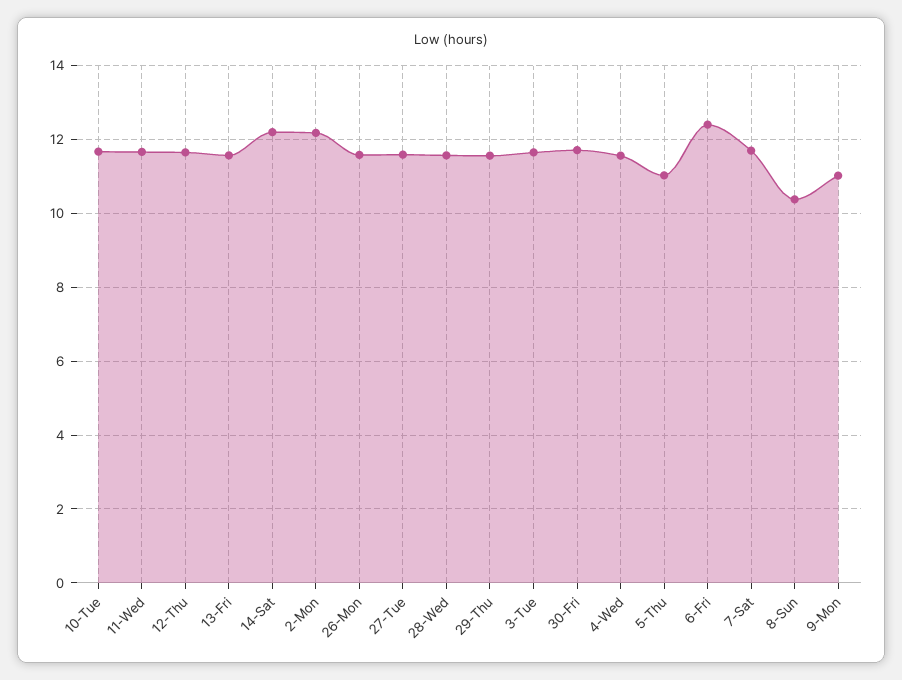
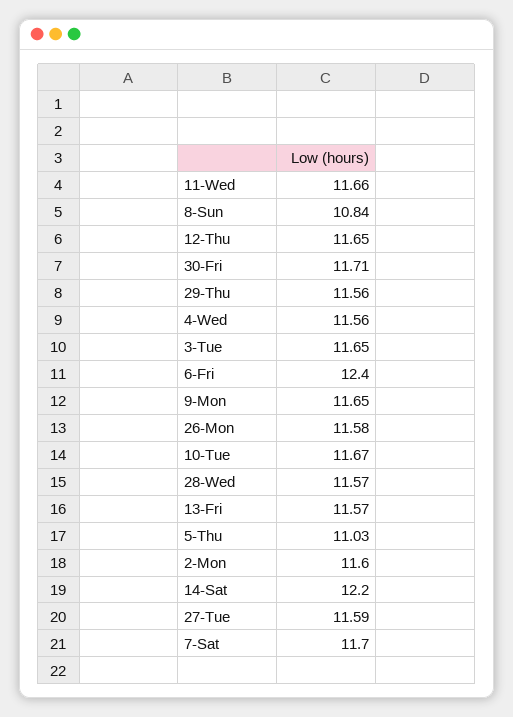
2-Mon: 12.2 -> 11.6
8-Sun: 10.4 -> 10.84
9-Mon: 11 -> 11.65

